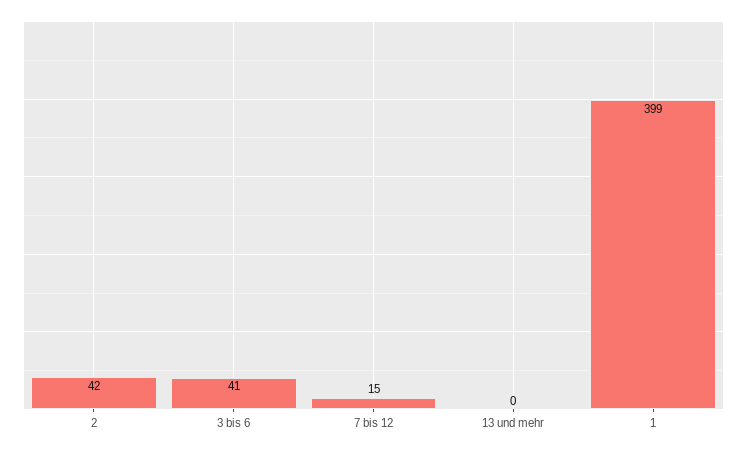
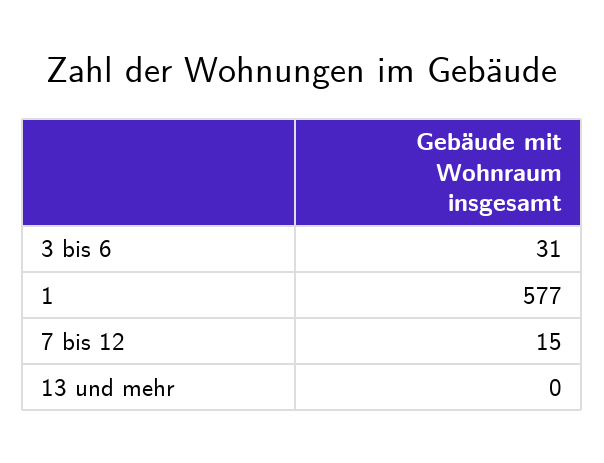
2: 42 -> none
3 bis 6: 41 -> 31
1: 399 -> 577

